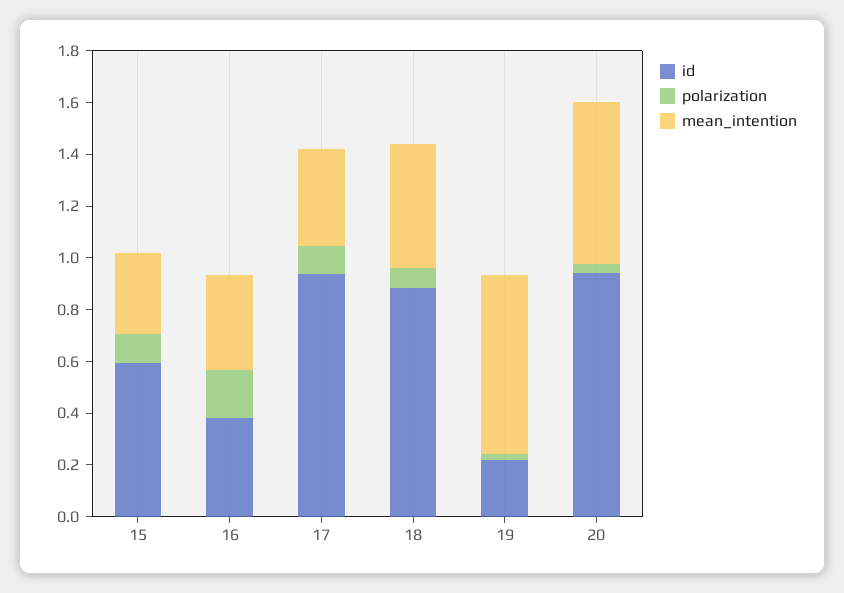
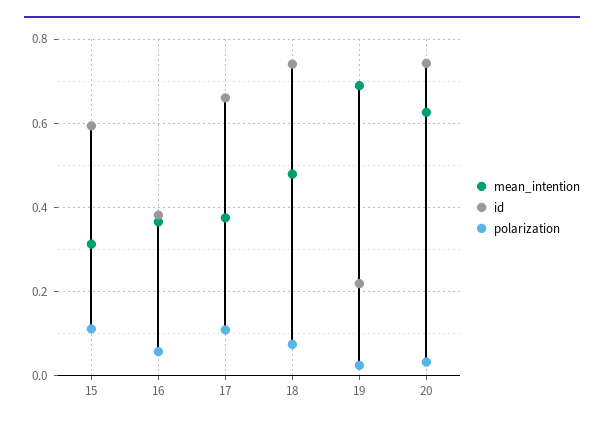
polarization, 16: 0.2 -> 0.06
id, 17: 0.95 -> 0.66
id, 18: 0.9 -> 0.74
id, 20: 0.95 -> 0.74

